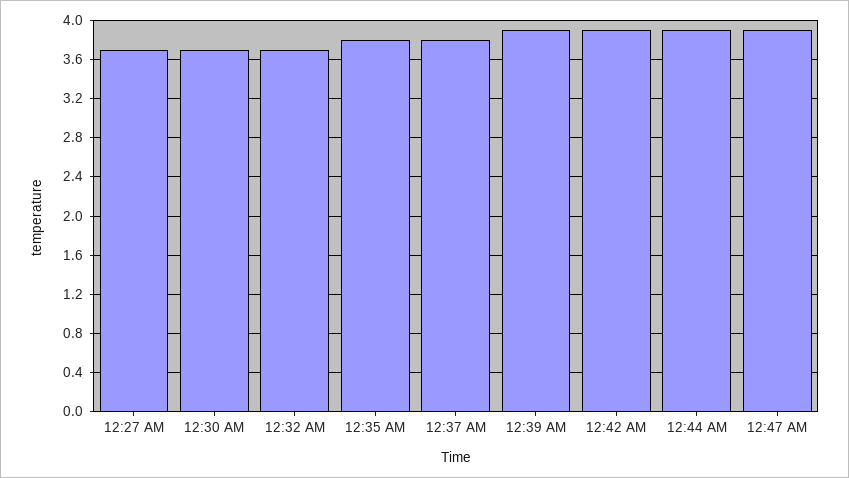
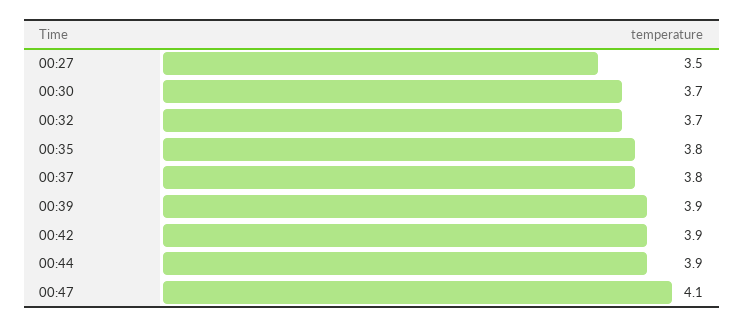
12:27 AM: 3.7 -> 3.5
12:47 AM: 3.9 -> 4.1

